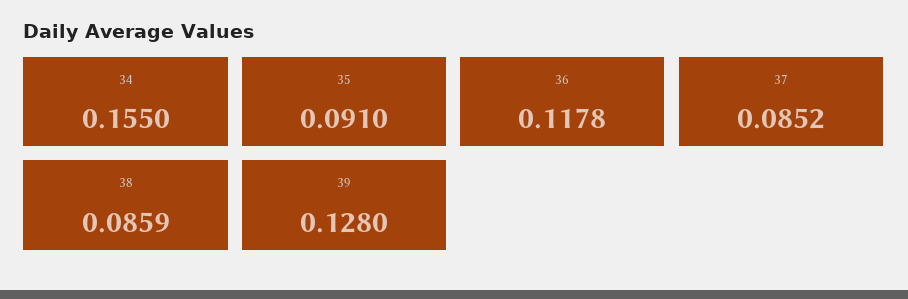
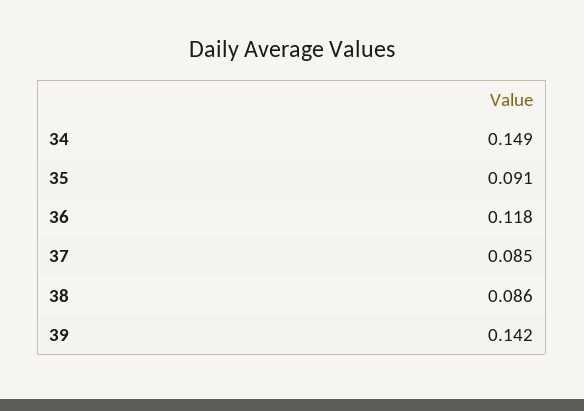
34: 0.155 -> 0.149
39: 0.128 -> 0.142

